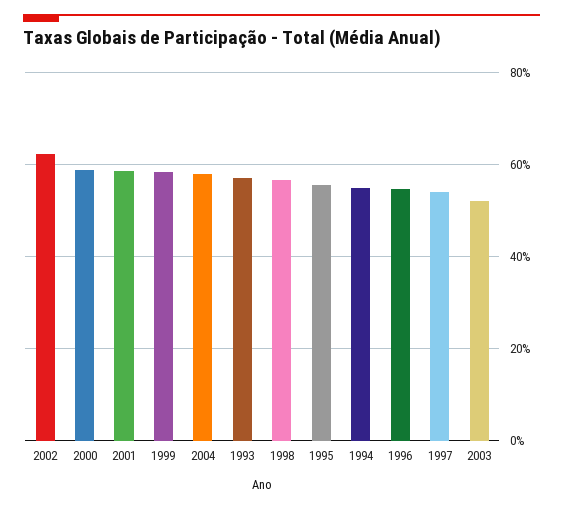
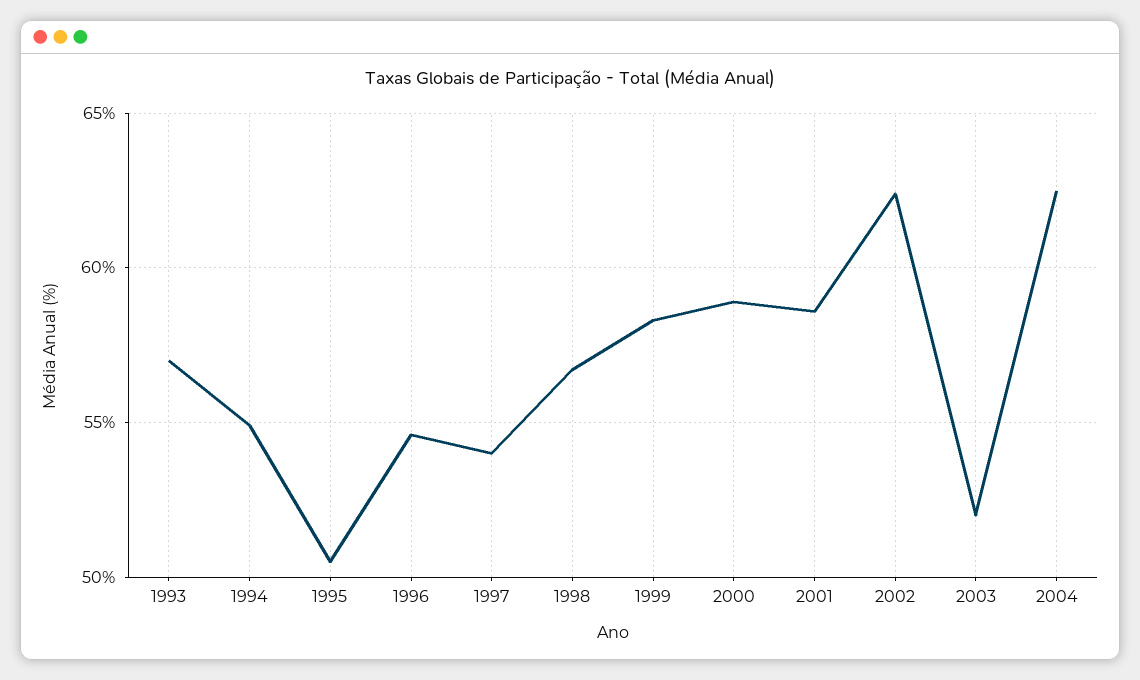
2004: 58 -> 62.5
1995: 56 -> 50.5

